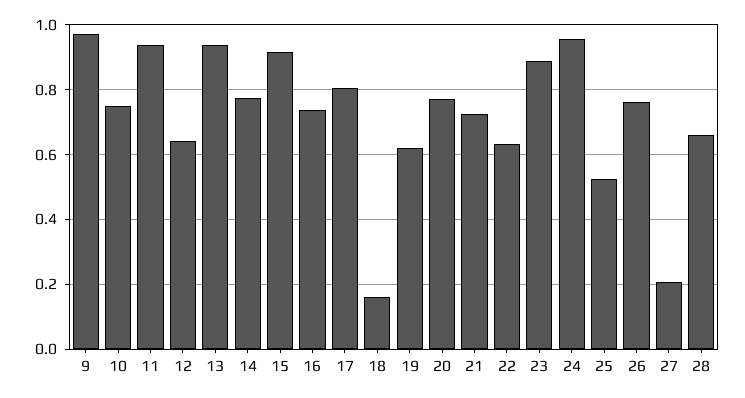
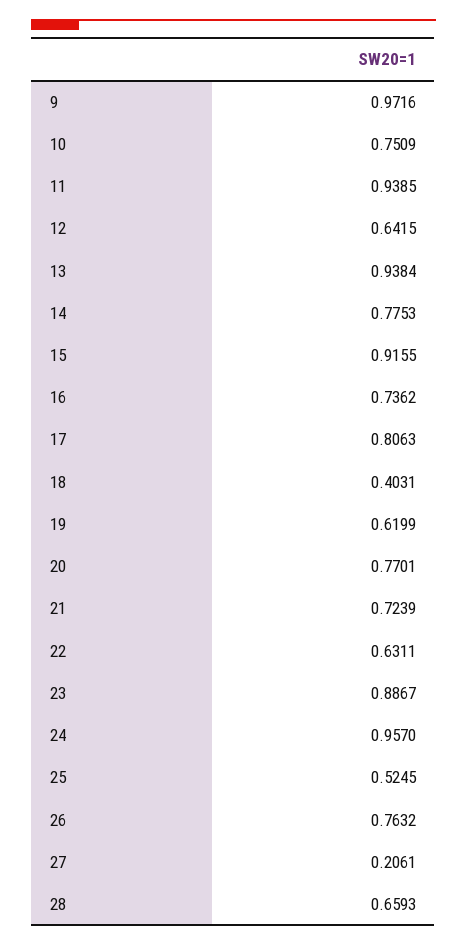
18: 0.16 -> 0.4031

